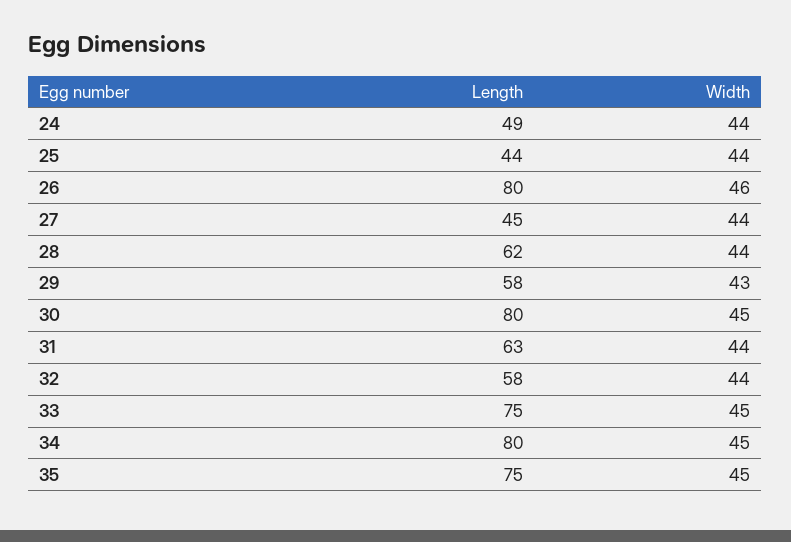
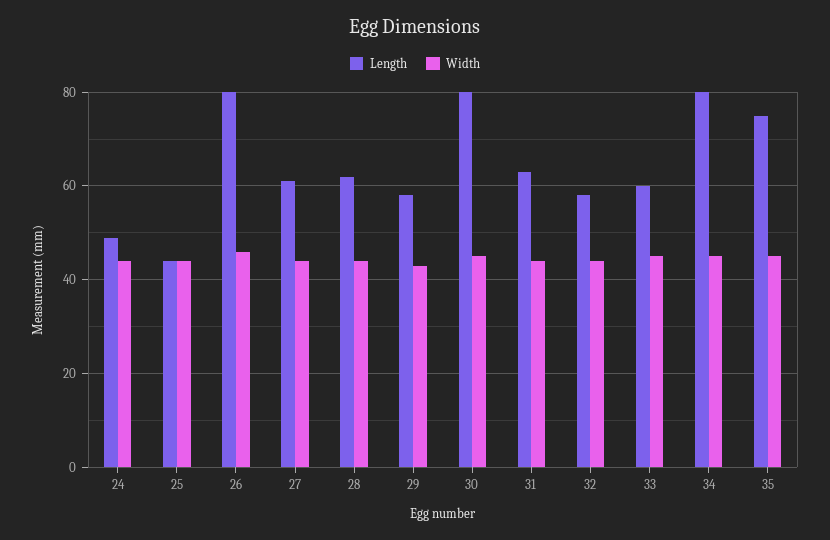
Length, 27: 45 -> 60
Length, 33: 75 -> 60

